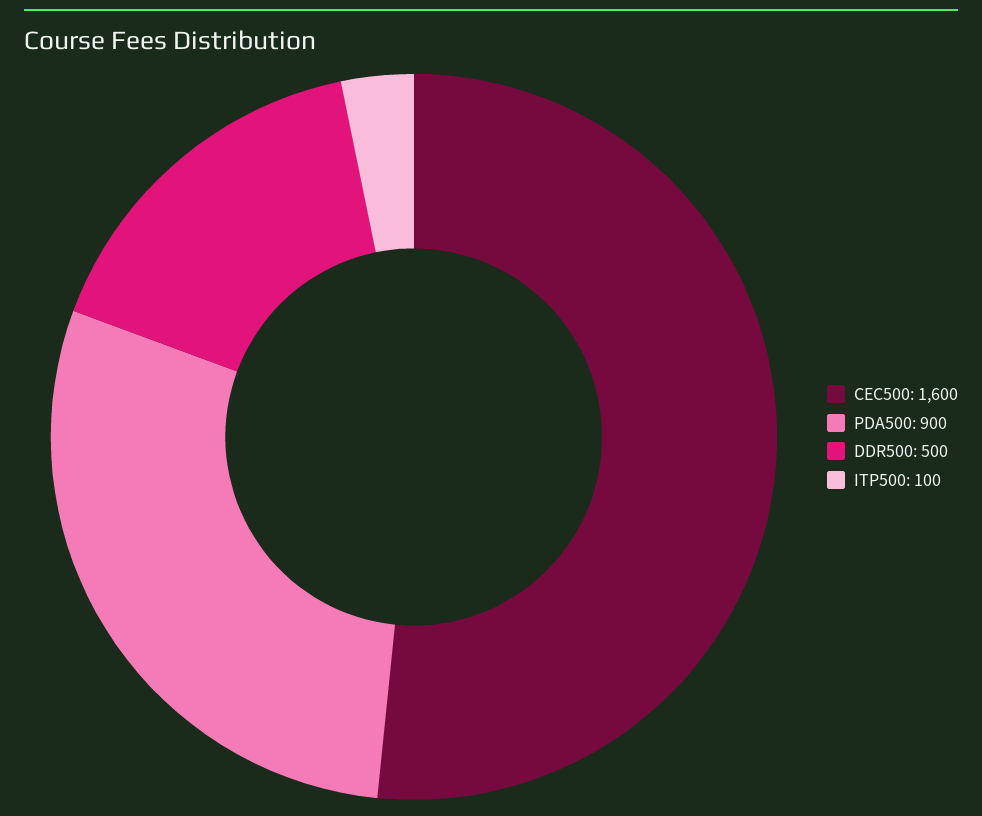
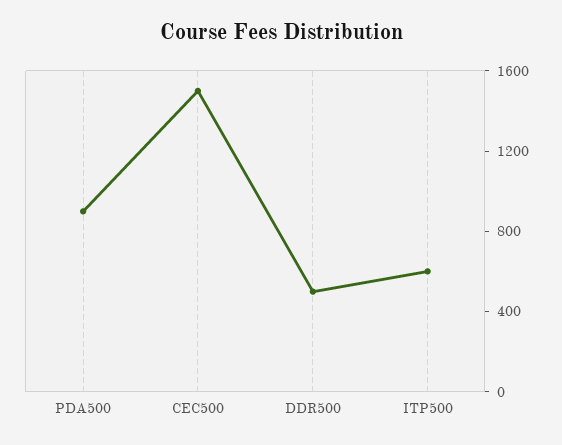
CEC500: 1600 -> 1500
ITP500: 100 -> 600

